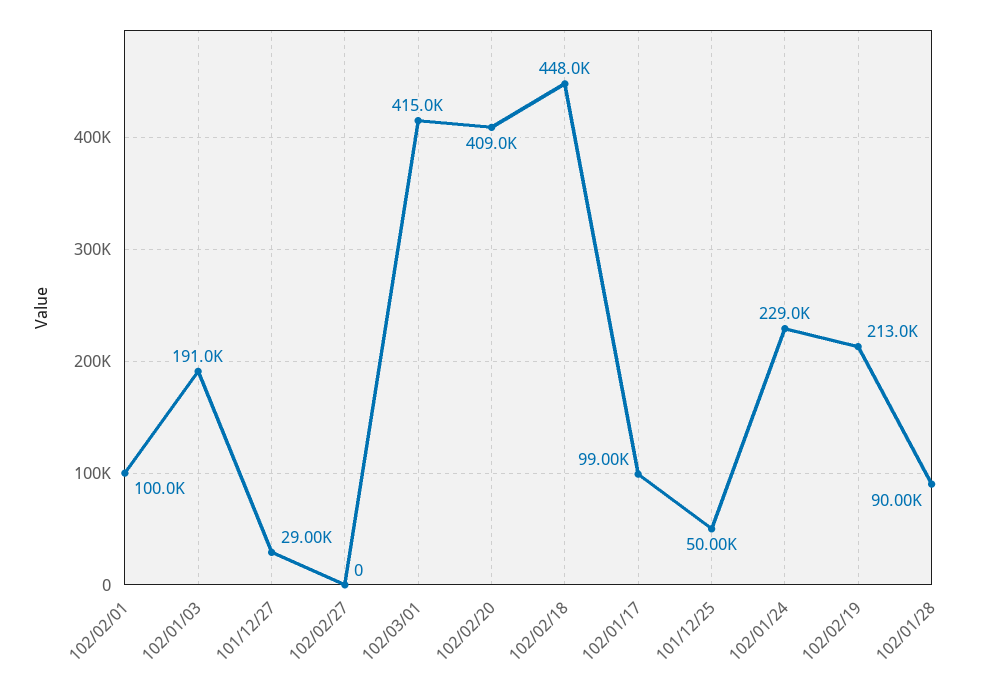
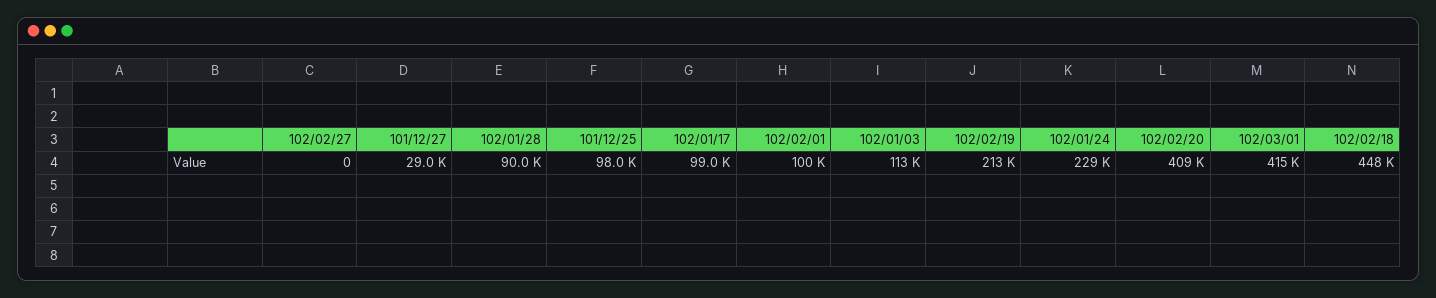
102/01/03: 191000 -> 113000
101/12/25: 50000 -> 98000

